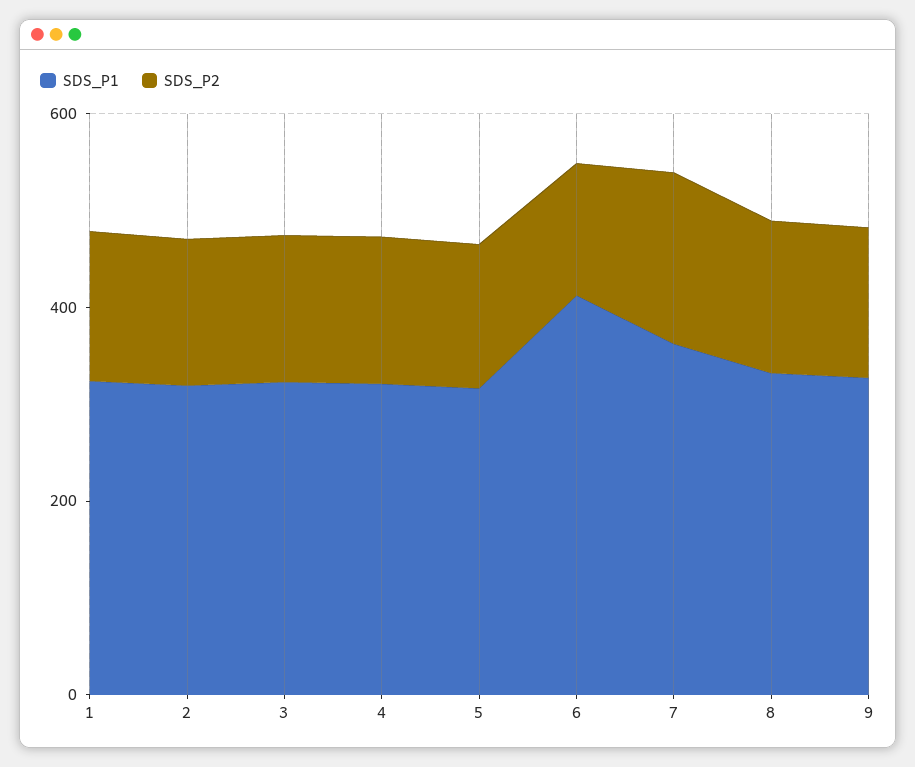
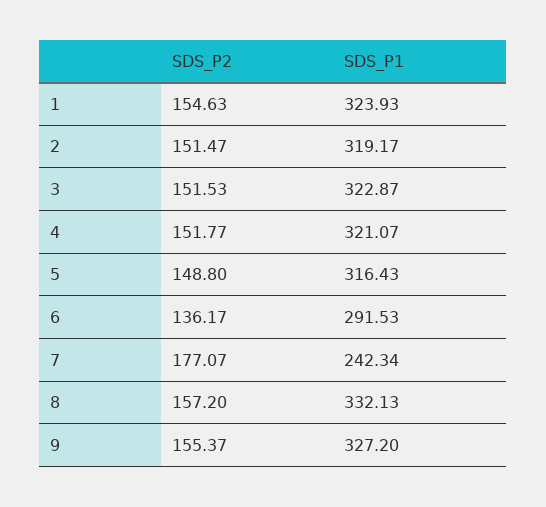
SDS_P1, 6: 400 -> 291.53
SDS_P1, 7: 350 -> 242.34

